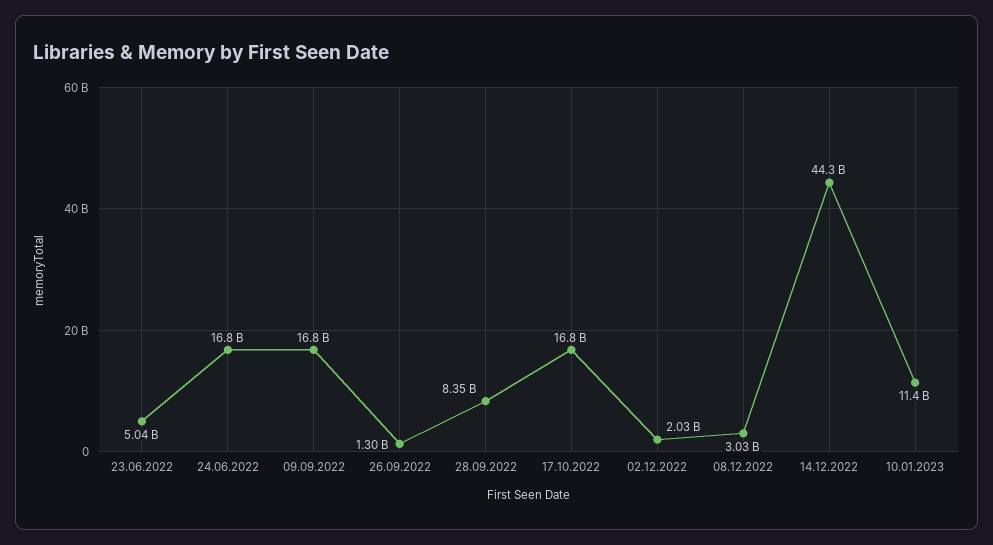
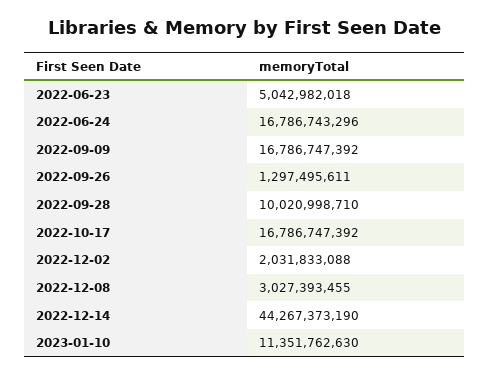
28.09.2022: 8350000000 -> 10020998710

